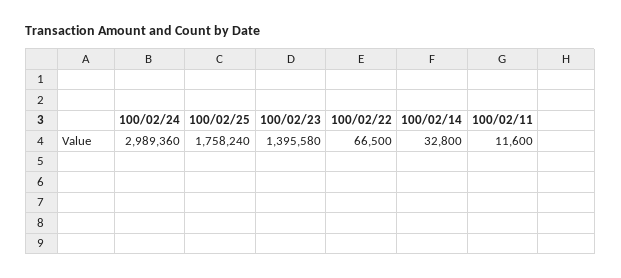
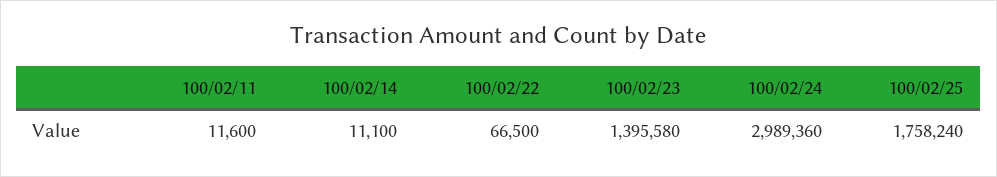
100/02/14: 32800 -> 11100

